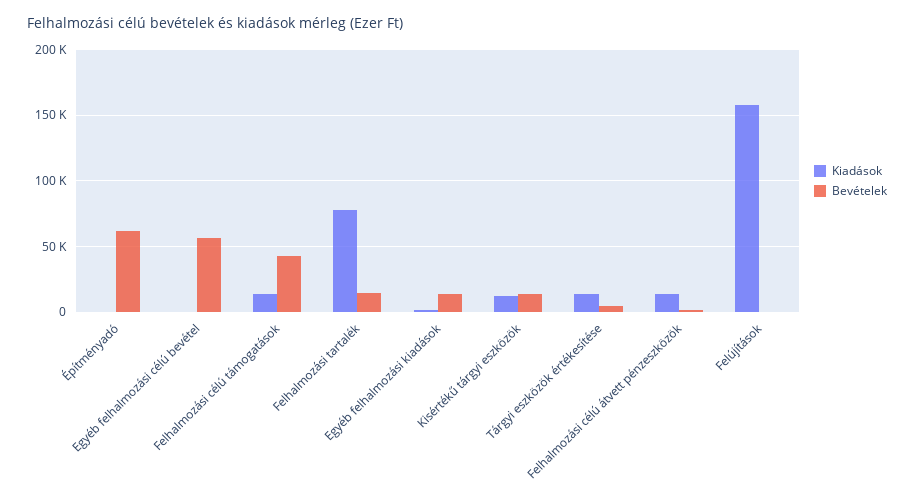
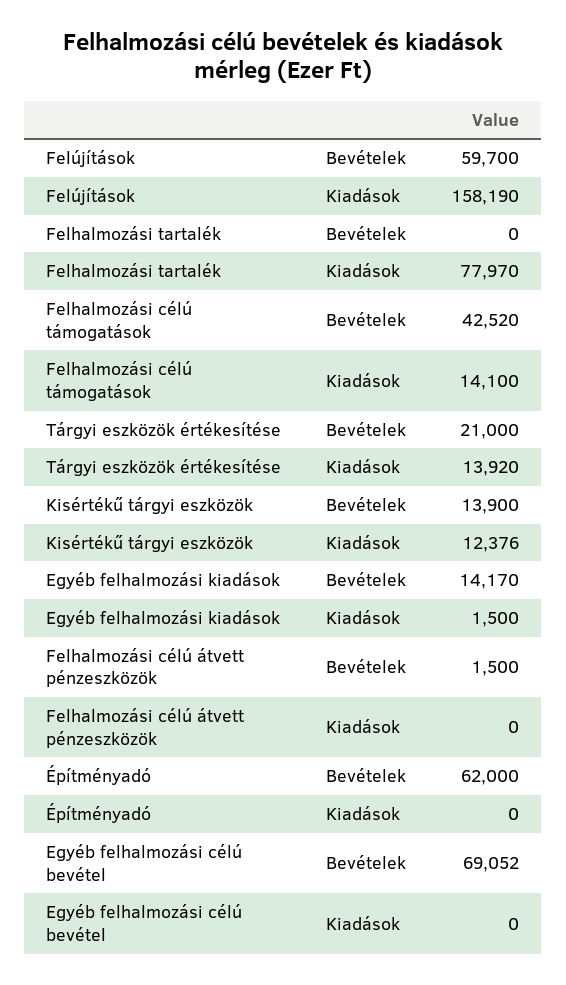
Bevételek, Egyéb felhalmozási célú bevétel: 55000 -> 69052
Bevételek, Felhalmozási tartalék: 15000 -> 0
Bevételek, Tárgyi eszközök értékesítése: 5000 -> 21000
Kiadások, Felhalmozási célú átvett pénzeszközök: 15000 -> 0
Bevételek, Felújítások: 0 -> 59700

